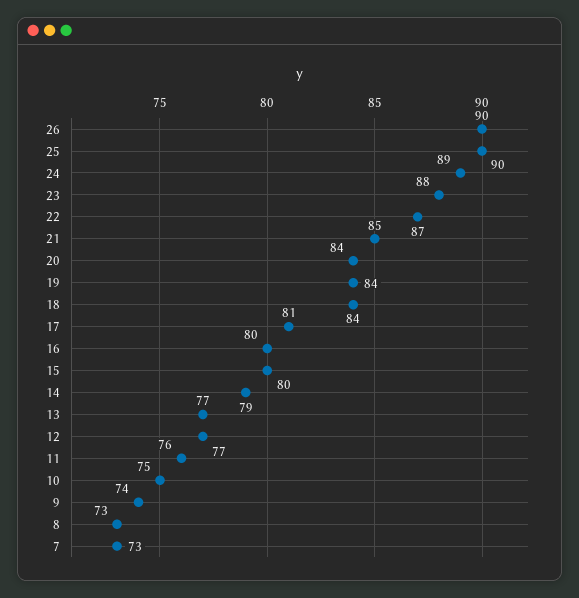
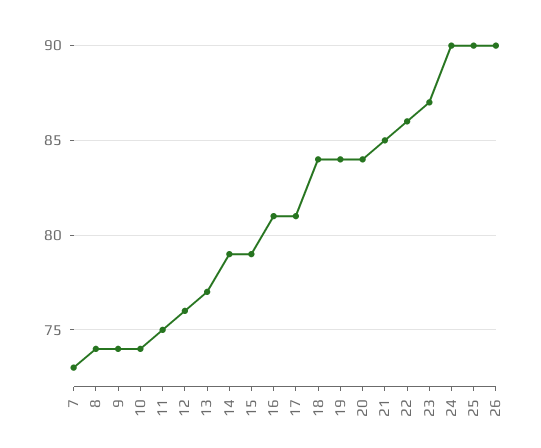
24: 89 -> 90
23: 88 -> 87
22: 87 -> 86
16: 80 -> 81
15: 80 -> 79
12: 77 -> 76
11: 76 -> 75
10: 75 -> 74
8: 73 -> 74

